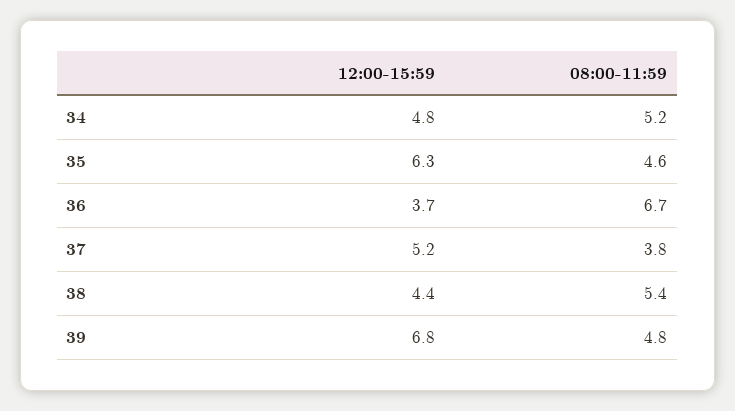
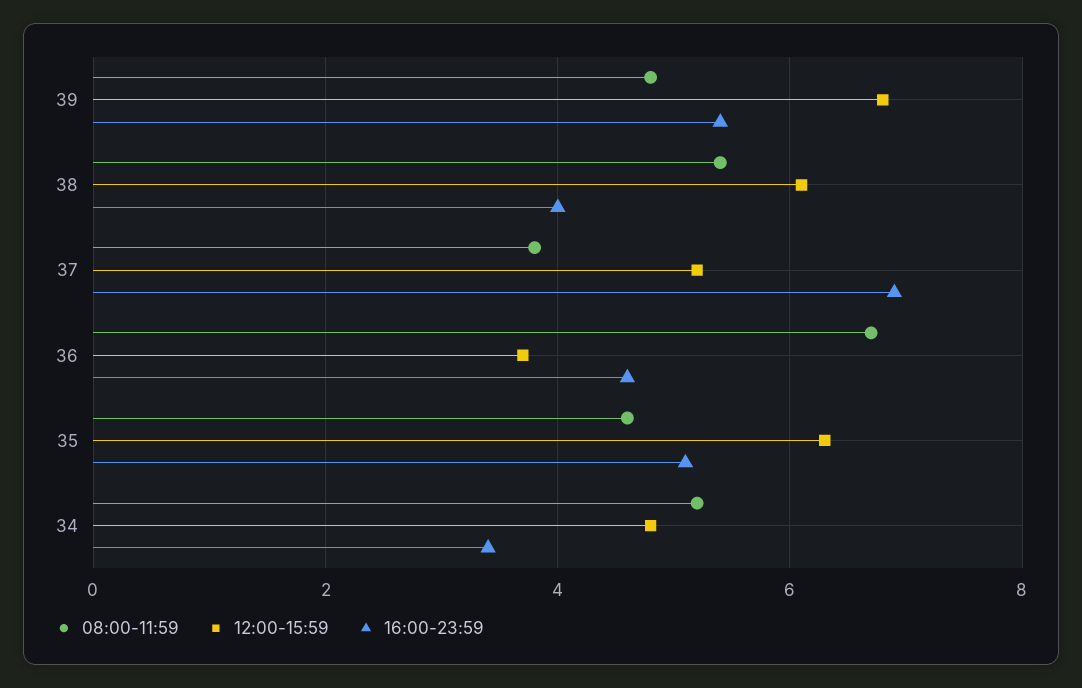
12:00-15:59, 38: 4.4 -> 6
16:00-23:59, 39: none -> 5.5
16:00-23:59, 38: none -> 4
16:00-23:59, 37: none -> 7
16:00-23:59, 36: none -> 4.5
16:00-23:59, 35: none -> 5
16:00-23:59, 34: none -> 3.5

